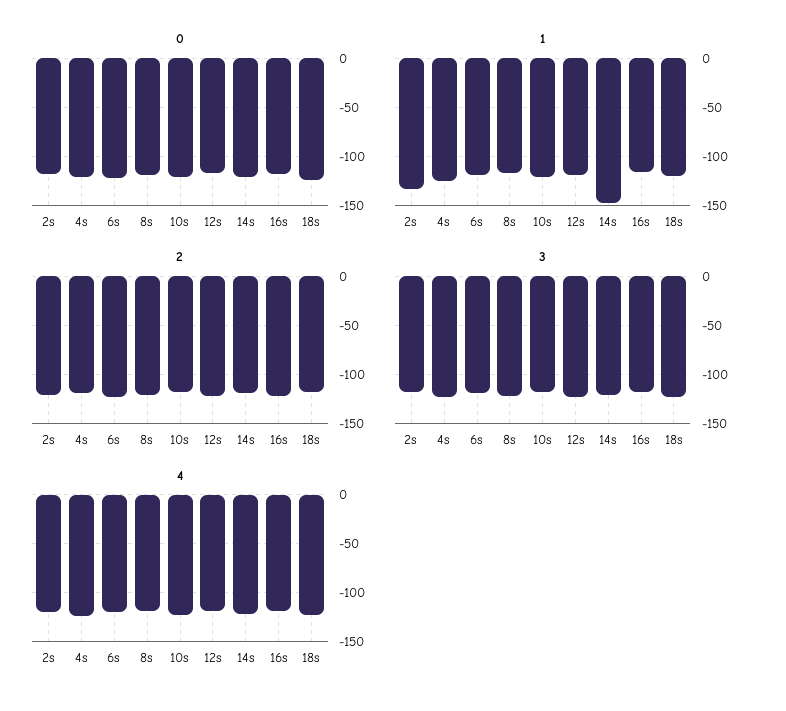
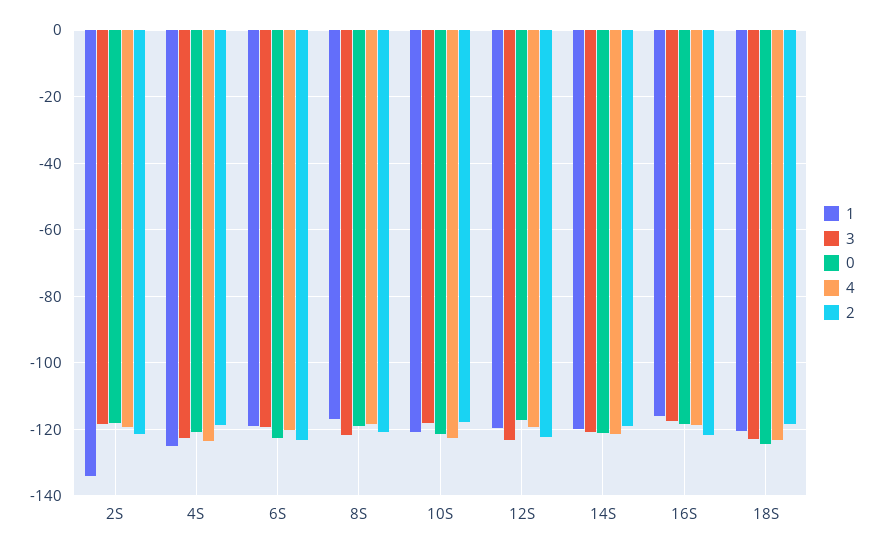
1, 14s: -150 -> -120

